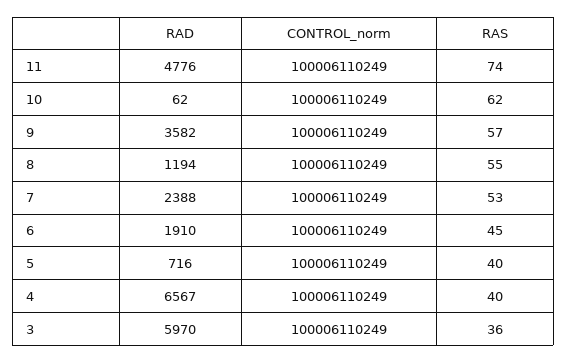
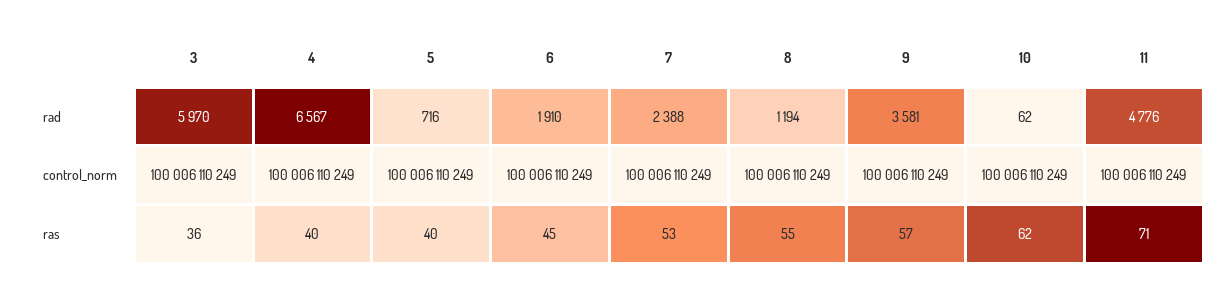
RAS, 11: 74 -> 71
RAD, 9: 3582 -> 3581

